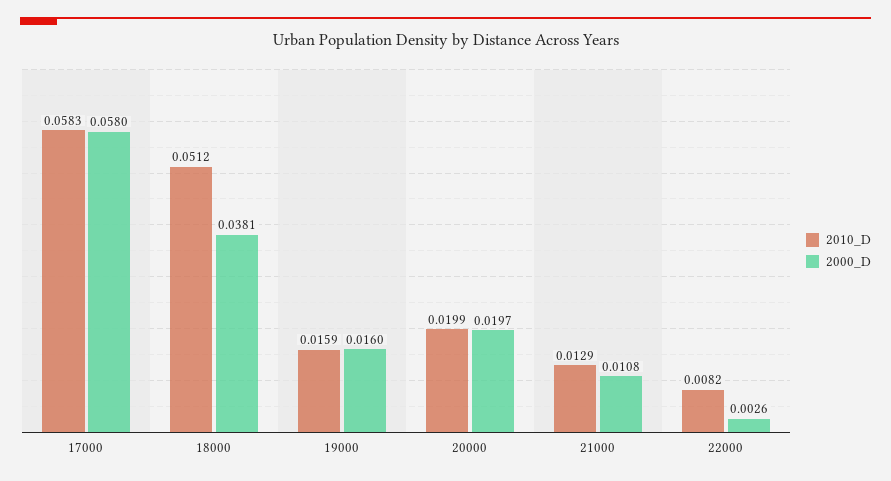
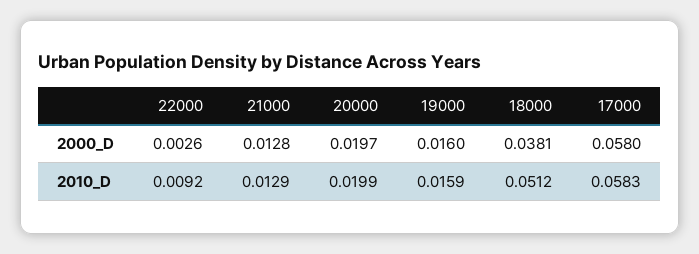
2000_D, 21000: 0.0108 -> 0.0128
2010_D, 22000: 0.0082 -> 0.0092

